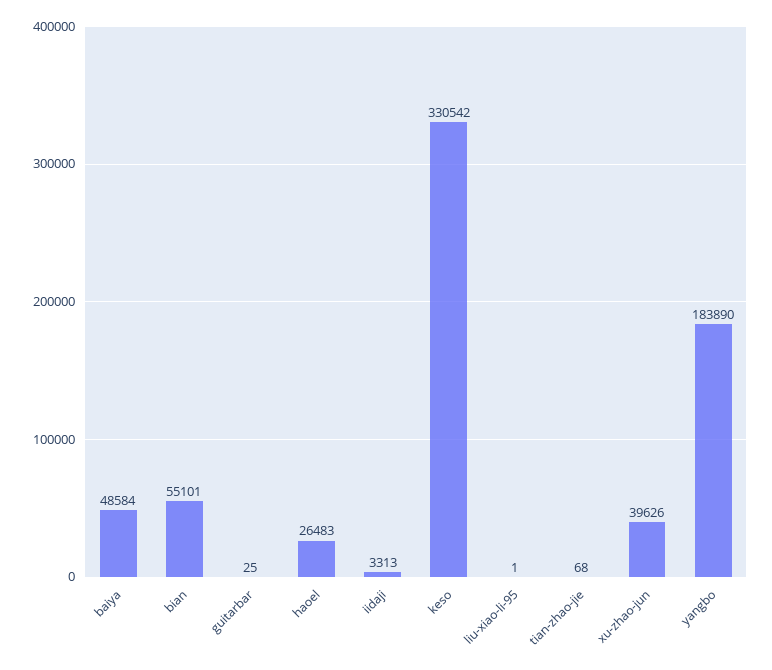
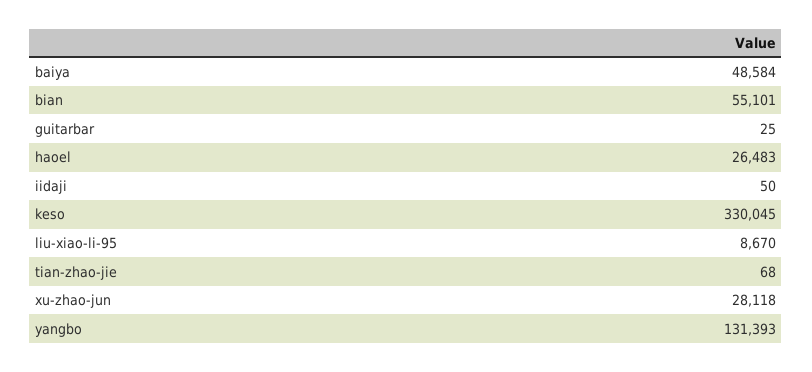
iidaji: 3313 -> 50
keso: 330542 -> 330045
liu-xiao-li-95: 1 -> 8670
xu-zhao-jun: 39626 -> 28118
yangbo: 183890 -> 131393

